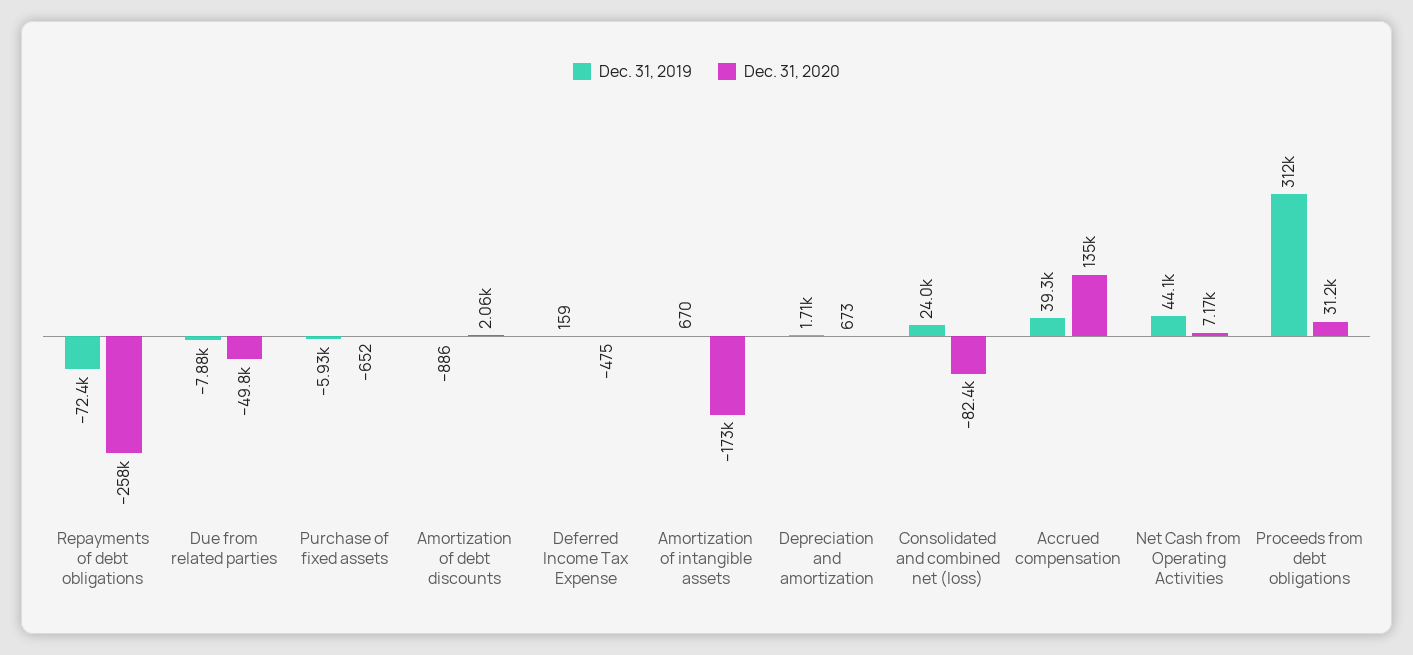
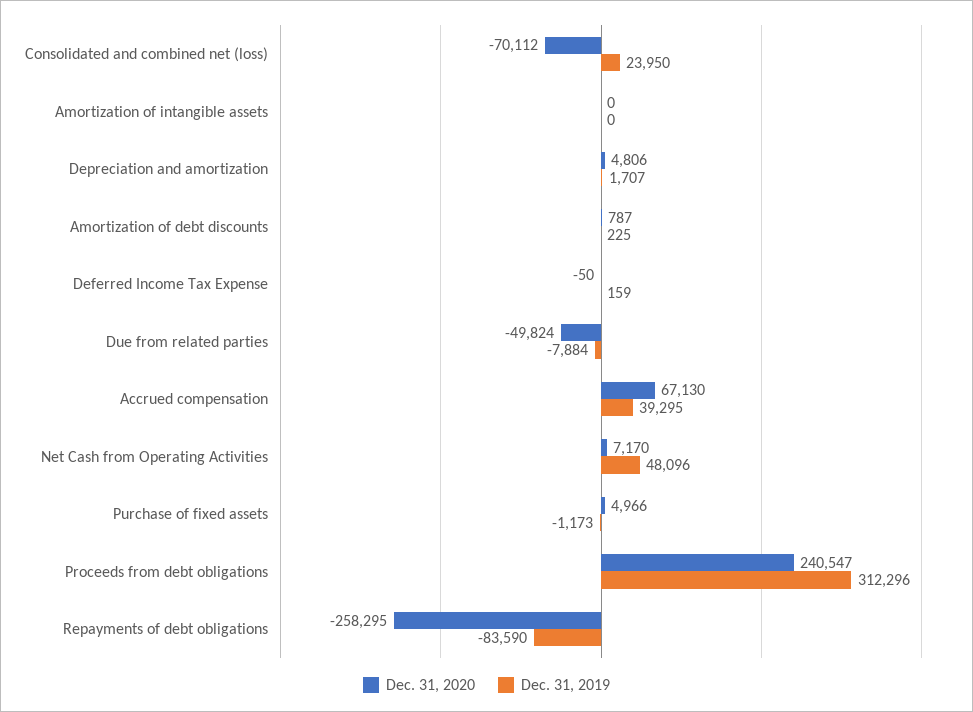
Dec. 31, 2019, Repayments of debt obligations: -72400 -> -83590
Dec. 31, 2019, Purchase of fixed assets: -5930 -> -1173
Dec. 31, 2020, Purchase of fixed assets: -652 -> 4966
Dec. 31, 2019, Amortization of debt discounts: -886 -> 225
Dec. 31, 2020, Amortization of debt discounts: 2060 -> 787
Dec. 31, 2020, Deferred Income Tax Expense: -475 -> -50
Dec. 31, 2019, Amortization of intangible assets: 670 -> 0
Dec. 31, 2020, Amortization of intangible assets: -173000 -> 0
Dec. 31, 2020, Depreciation and amortization: 673 -> 4806
Dec. 31, 2020, Consolidated and combined net (loss): -82400 -> -70112
Dec. 31, 2020, Accrued compensation: 135000 -> 67130
Dec. 31, 2019, Net Cash from Operating Activities: 44100 -> 48096
Dec. 31, 2020, Proceeds from debt obligations: 31200 -> 240547

